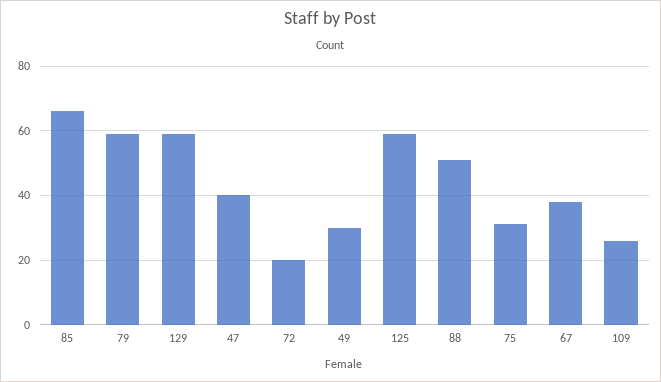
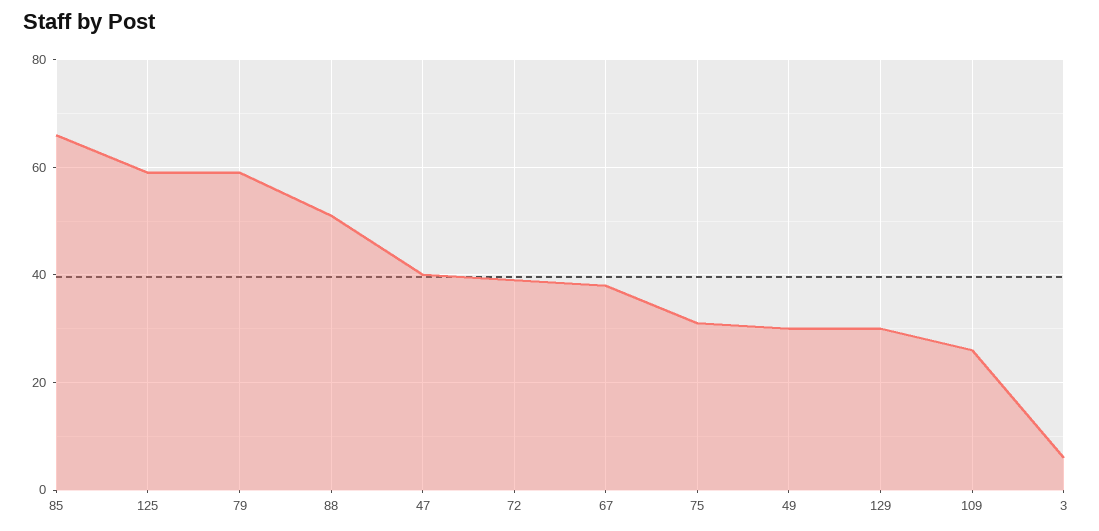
129: 60 -> 30
72: 20 -> 40
3: none -> 5

